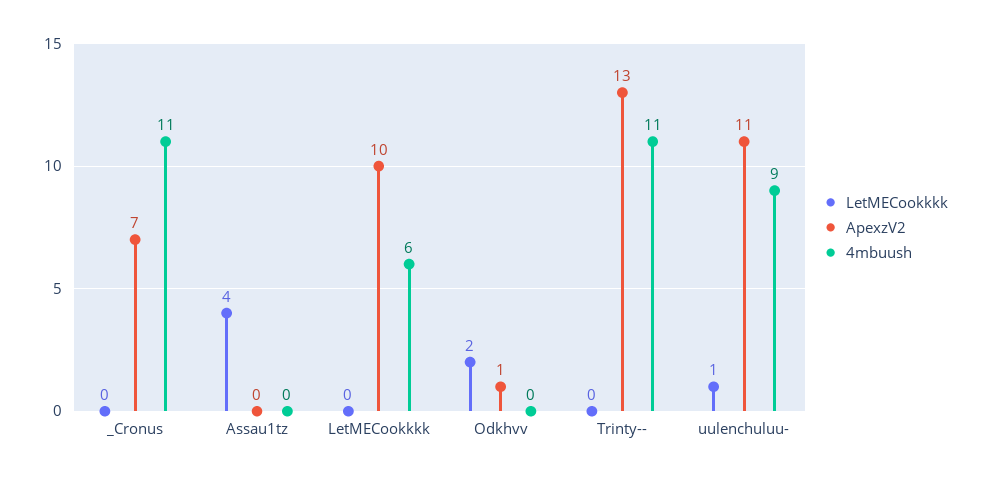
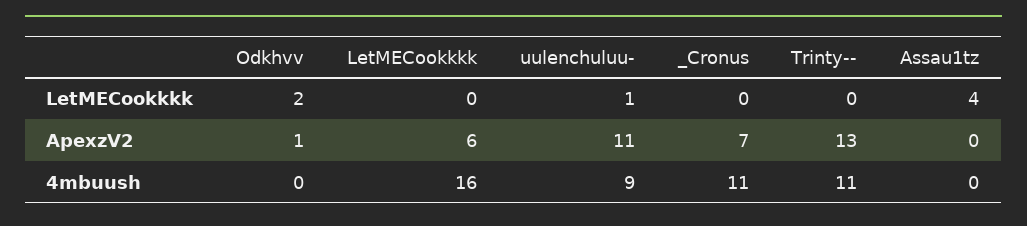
ApexzV2, LetMECookkkk: 10 -> 6
4mbuush, LetMECookkkk: 6 -> 16

